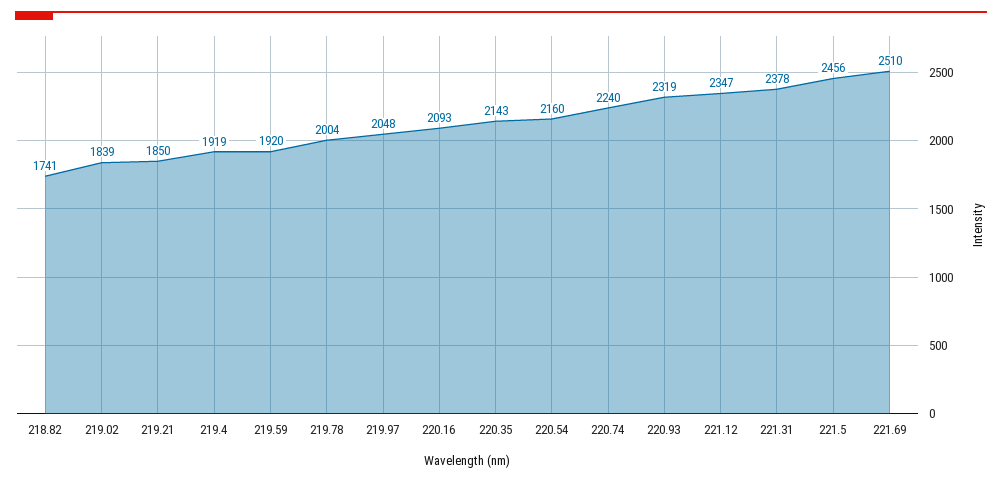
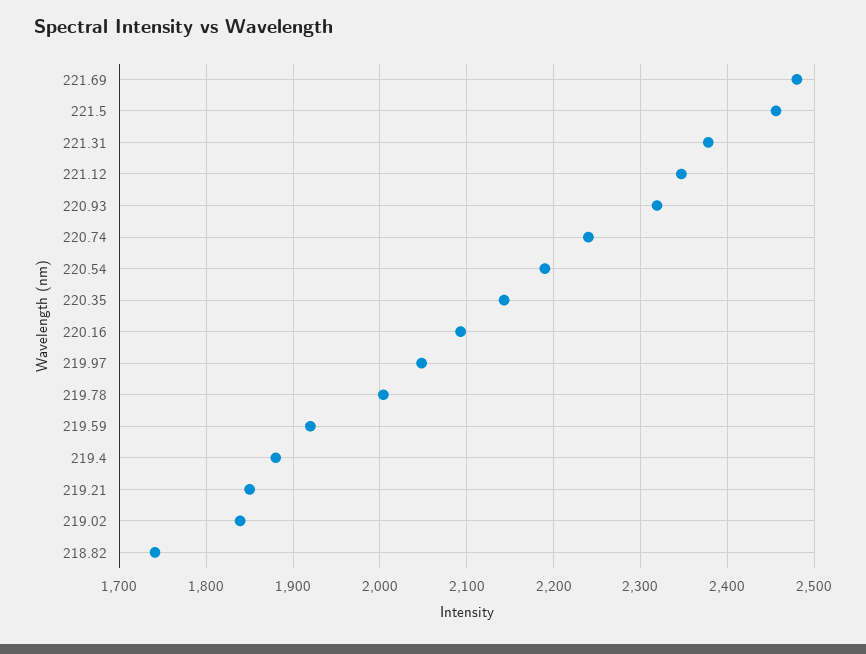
219.4: 1919 -> 1880
220.54: 2160 -> 2190
221.69: 2510 -> 2480

